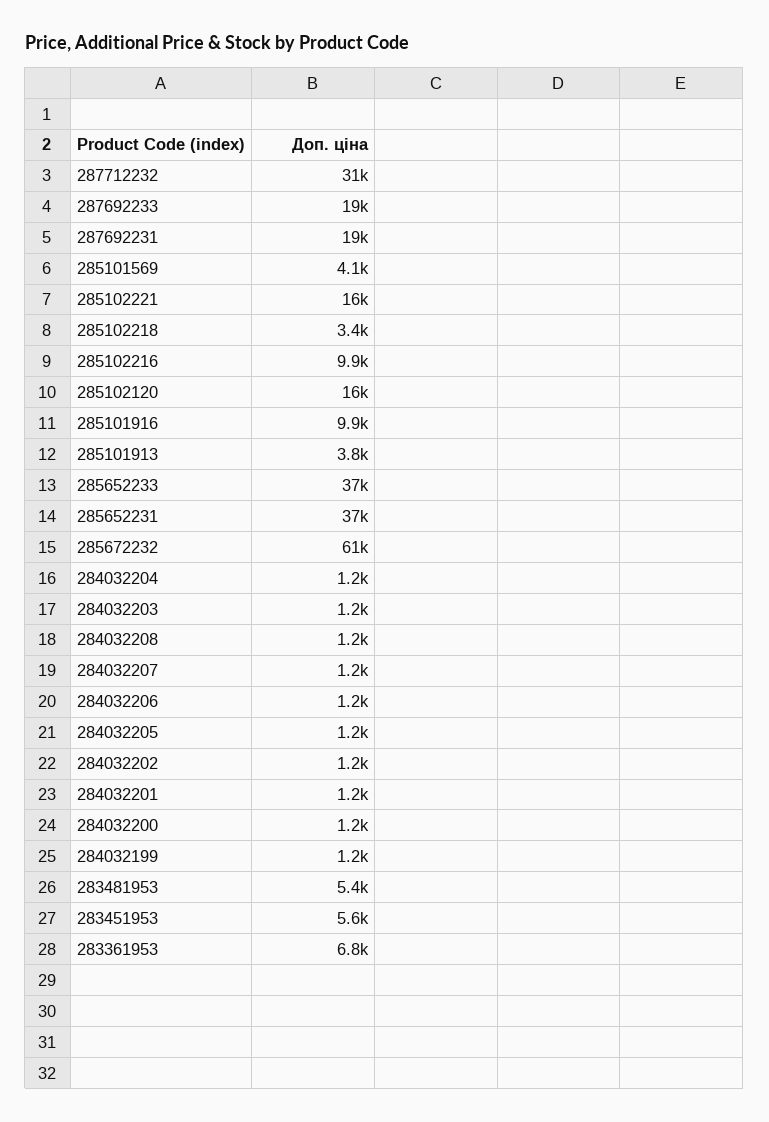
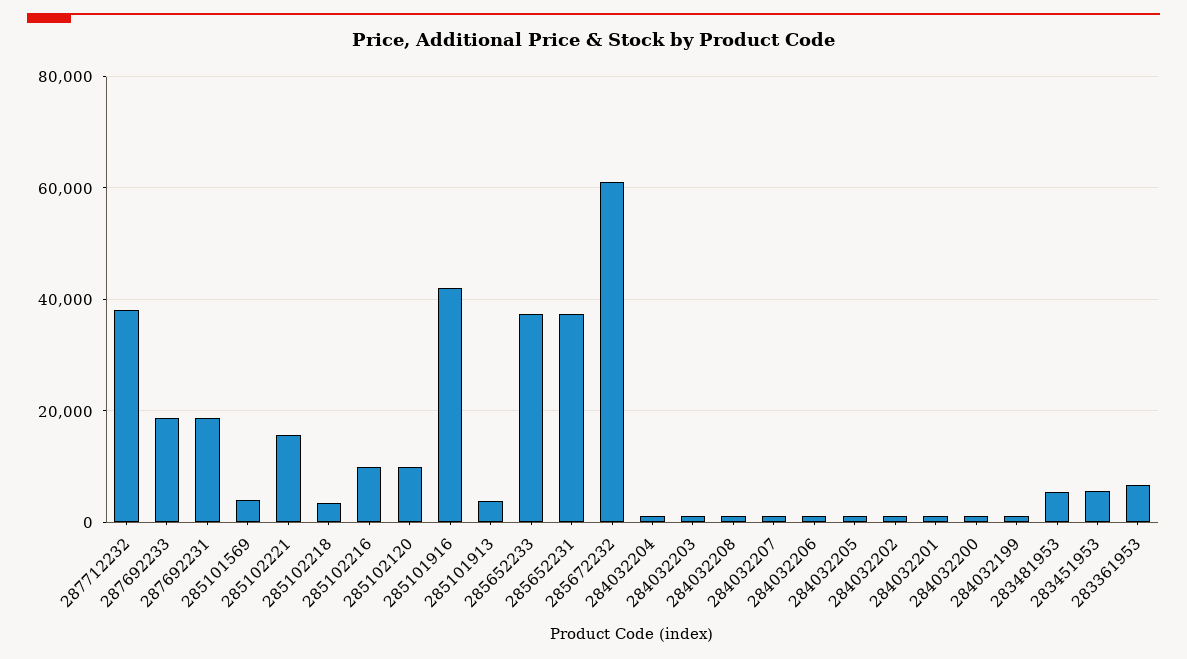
287712232: 31000 -> 38000
285102120: 16000 -> 10000
285101916: 9900 -> 42000

